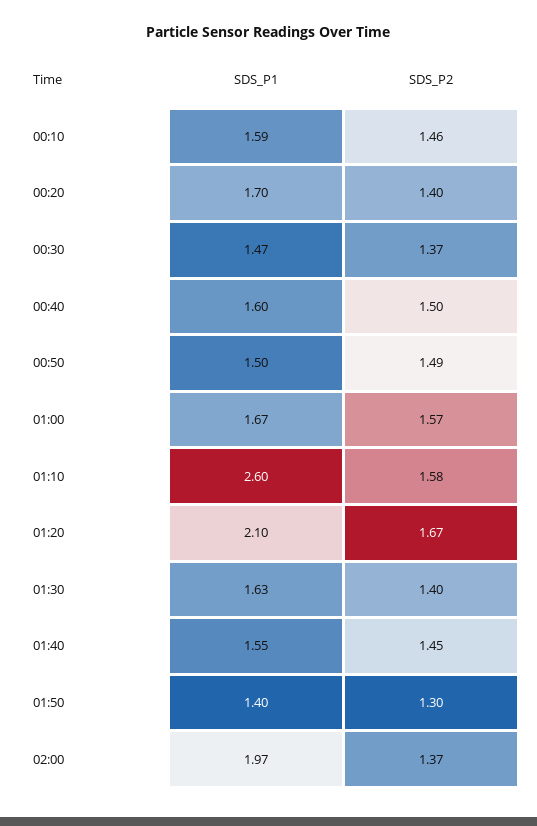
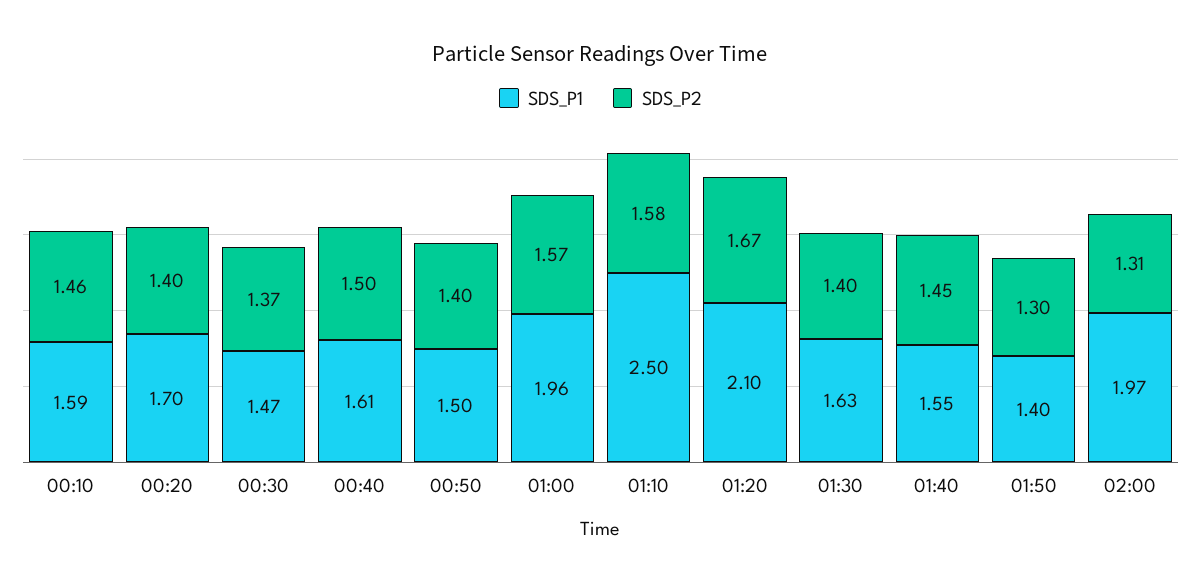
SDS_P1, 00:40: 1.6 -> 1.61
SDS_P2, 00:50: 1.49 -> 1.4
SDS_P1, 01:00: 1.67 -> 1.96
SDS_P1, 01:10: 2.6 -> 2.5
SDS_P2, 02:00: 1.37 -> 1.31

